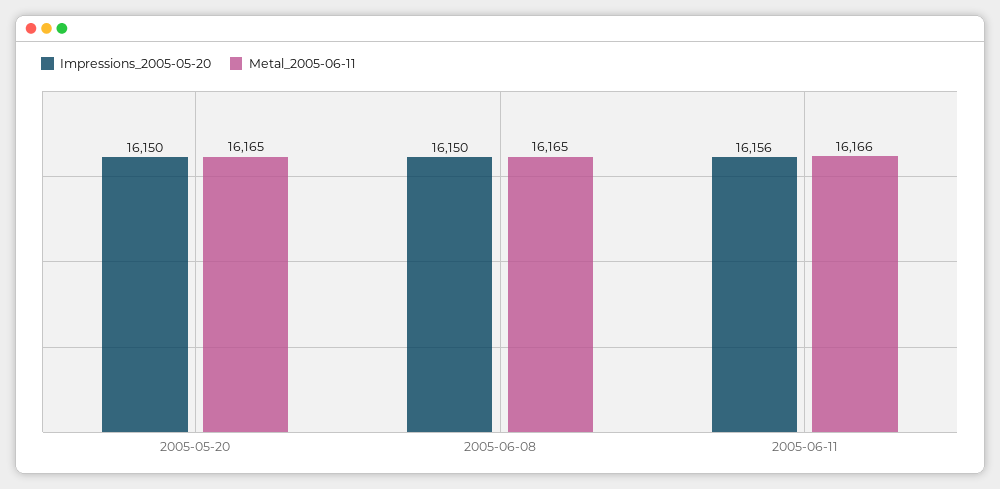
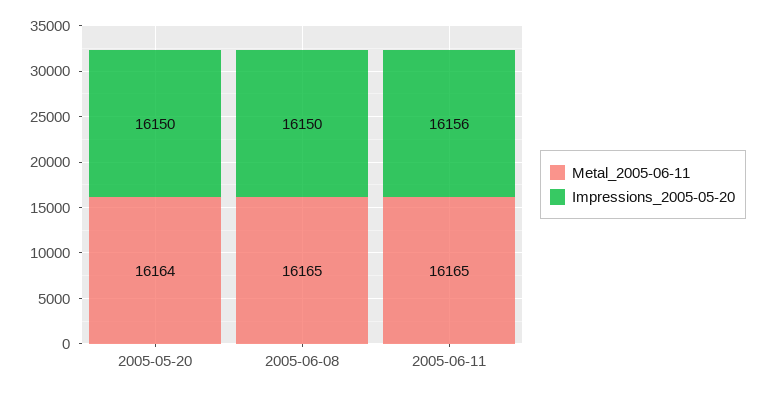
Metal_2005-06-11, 2005-05-20: 16165 -> 16164
Metal_2005-06-11, 2005-06-11: 16166 -> 16165

